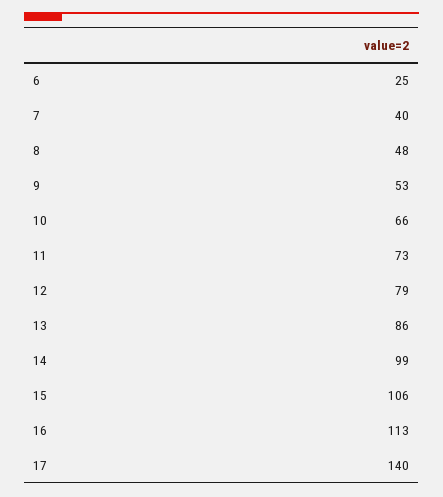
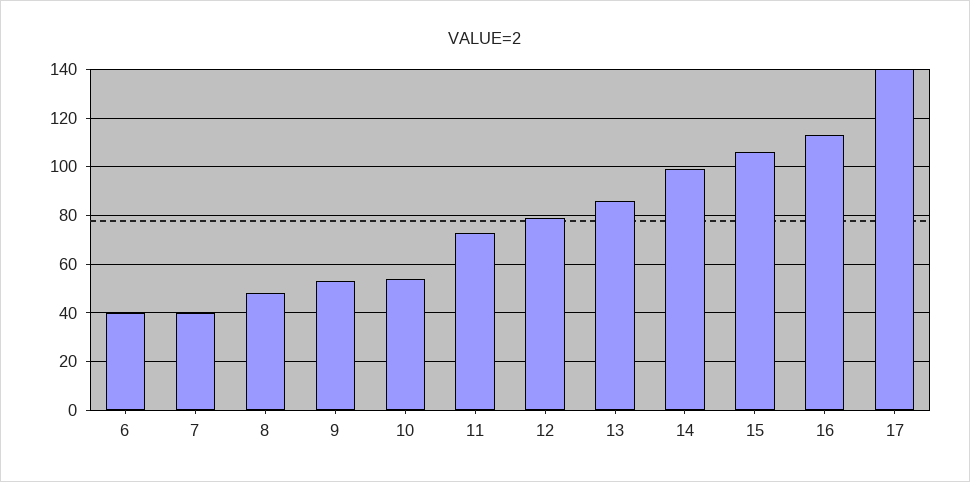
6: 25 -> 40
10: 66 -> 55

